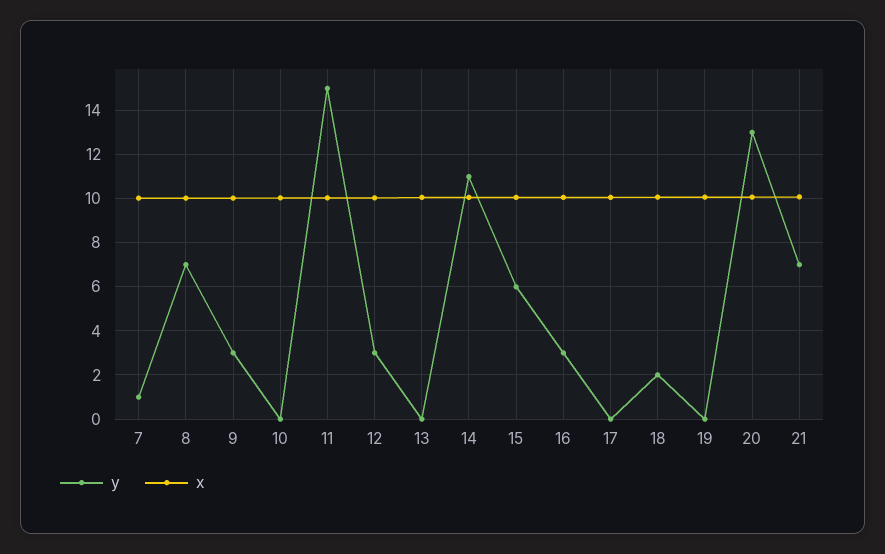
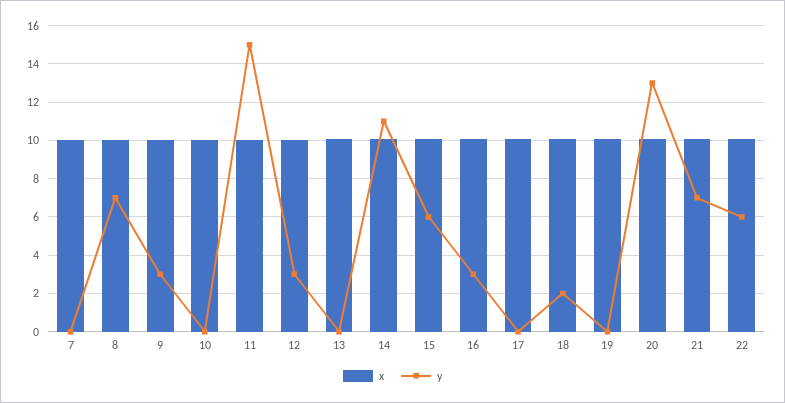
y, 7: 1 -> 0
x, 22: none -> 10
y, 22: none -> 6

